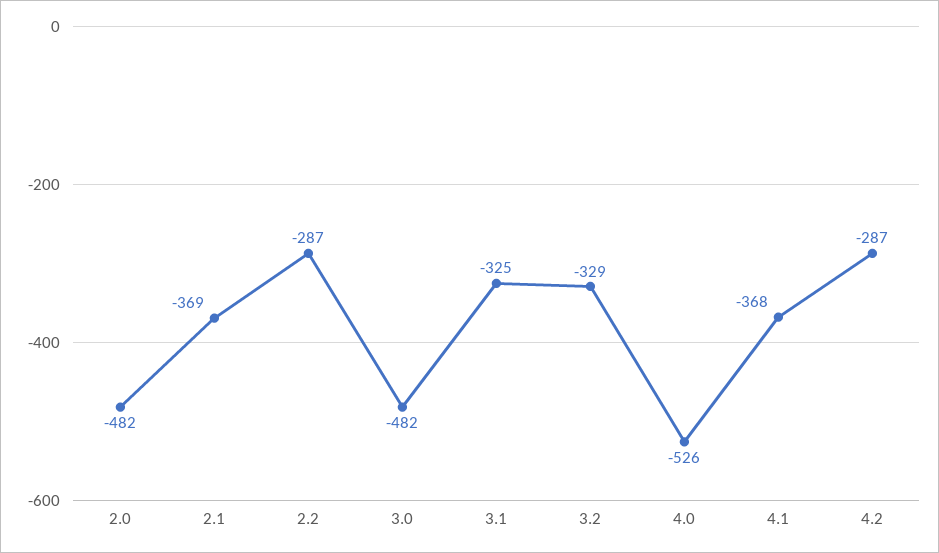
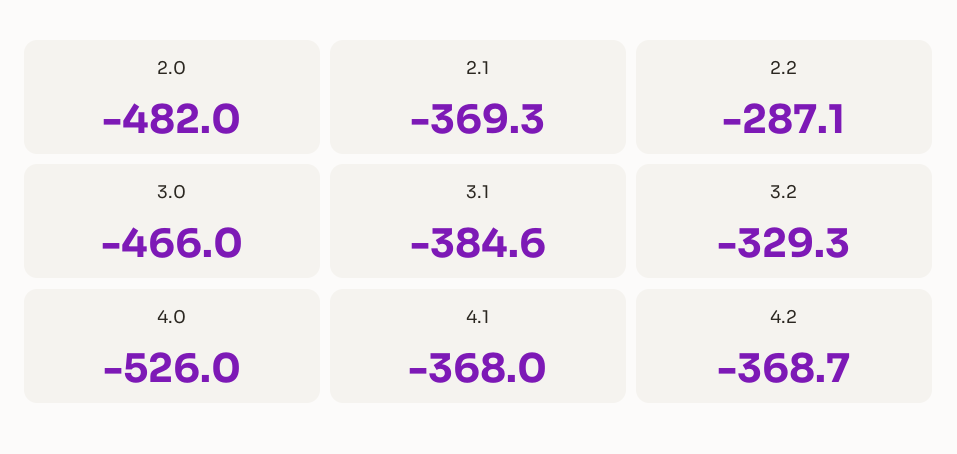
3.0: -482 -> -466
3.1: -325 -> -384.6
4.2: -287 -> -368.7

